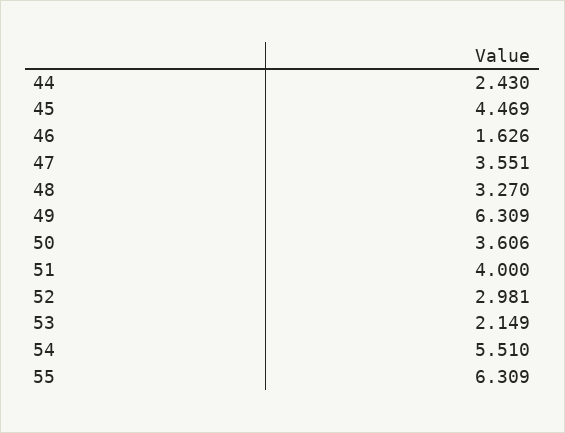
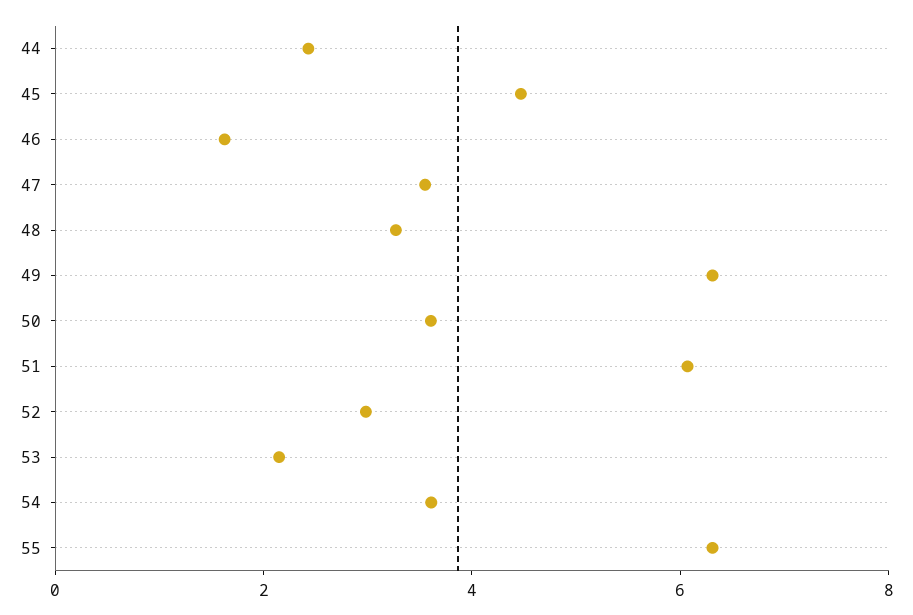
51: 4 -> 6
54: 5.51 -> 3.5

